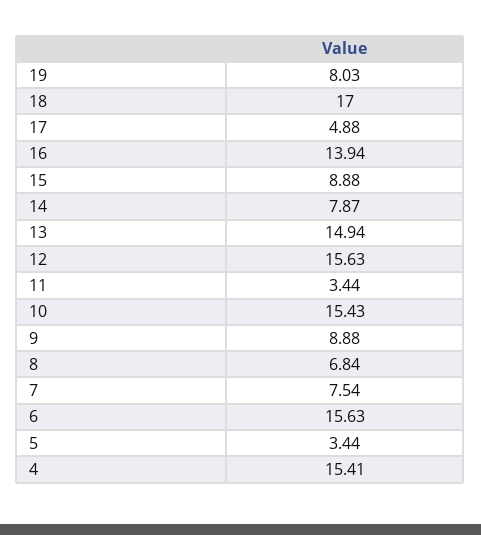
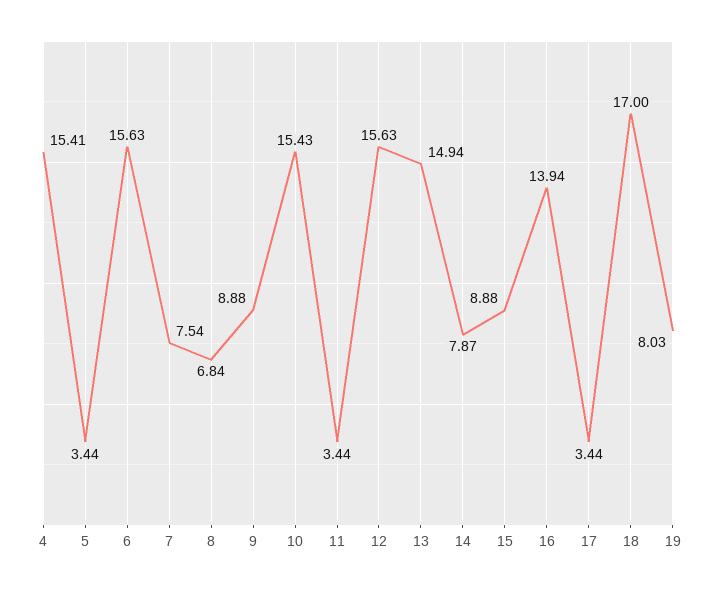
17: 4.88 -> 3.44

